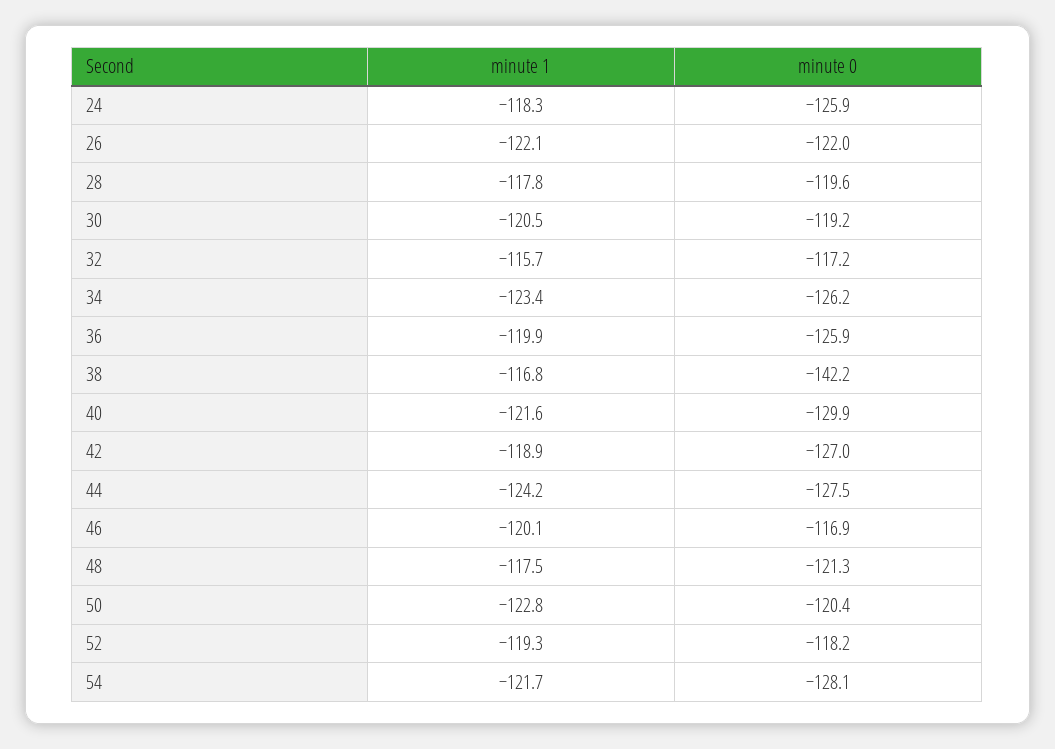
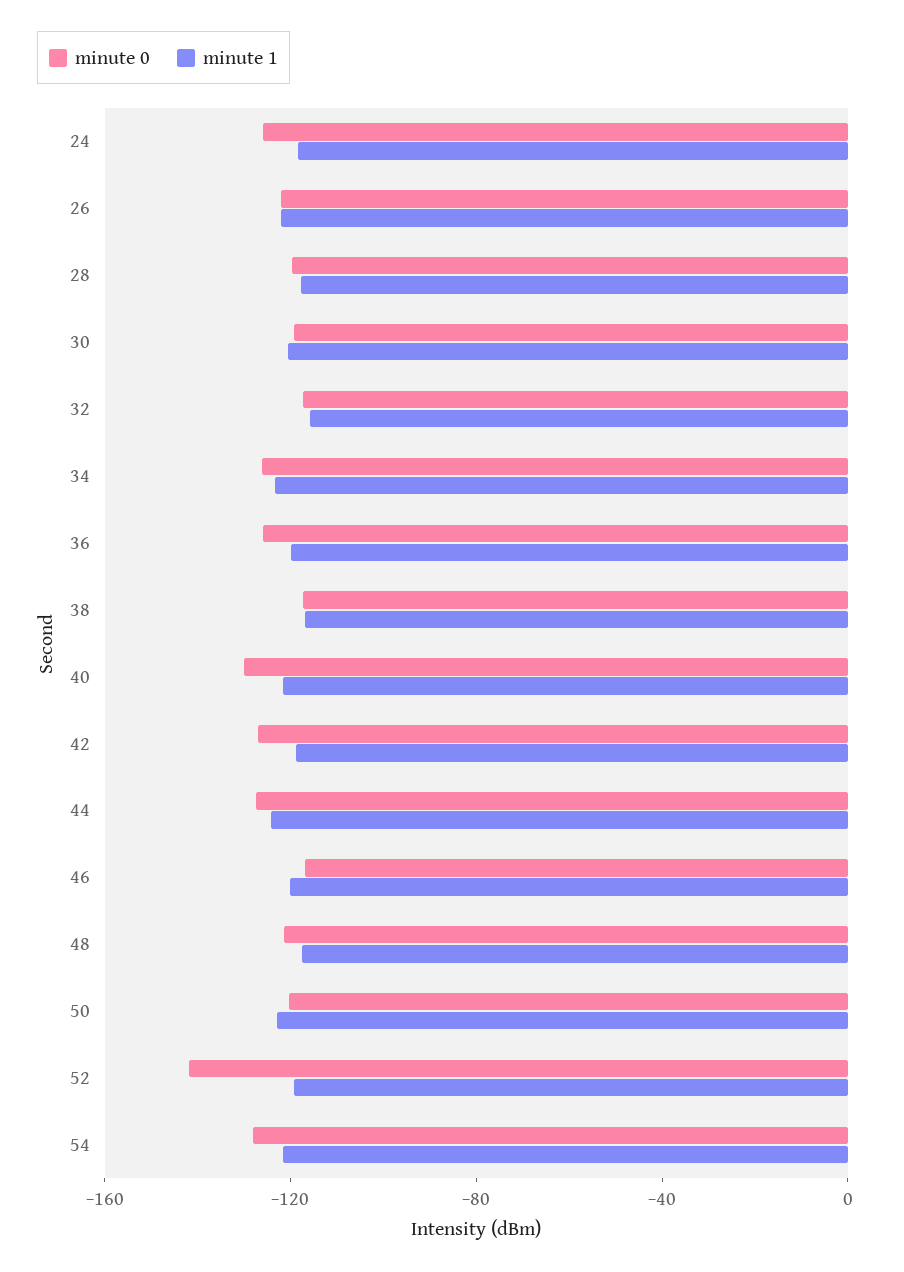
minute 0, 38: -142.2 -> -120
minute 0, 52: -118.2 -> -140

